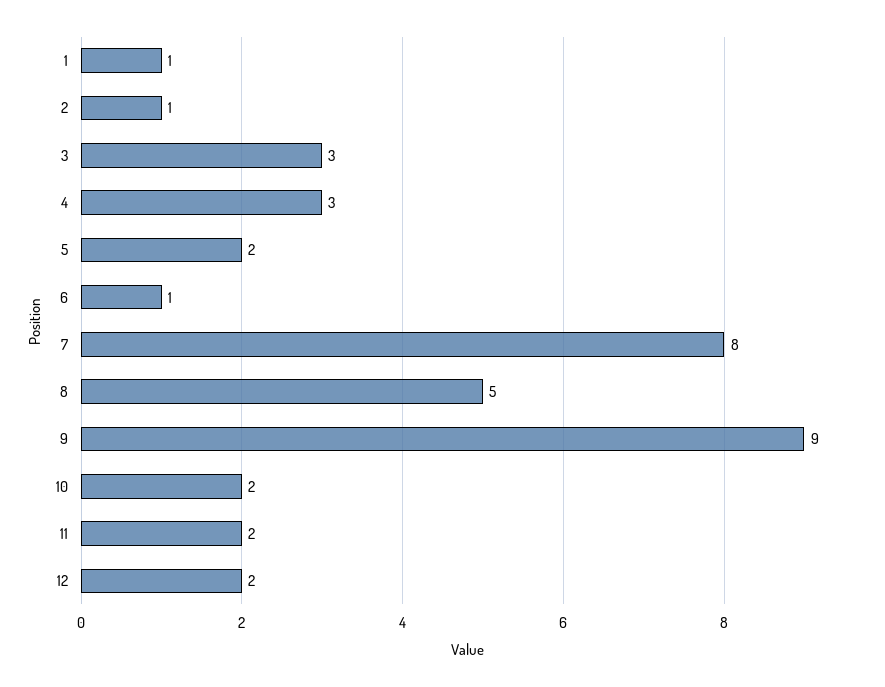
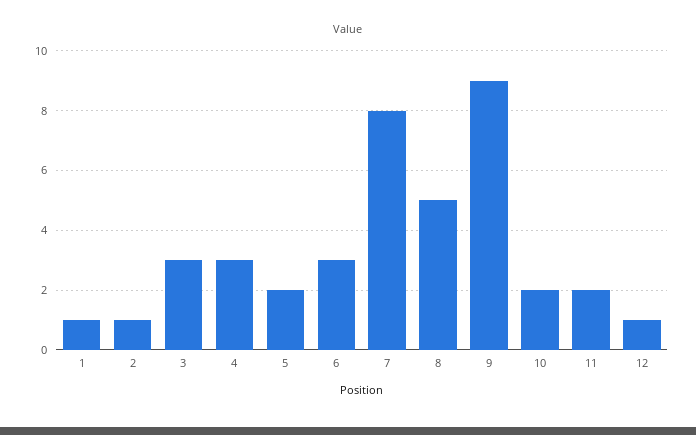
6: 1 -> 3
12: 2 -> 1

